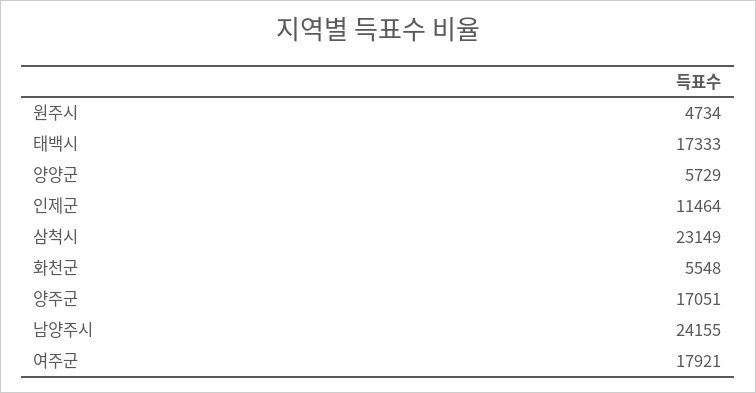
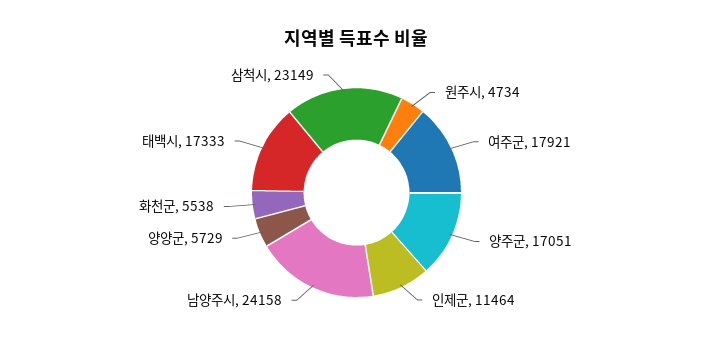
화천군: 5548 -> 5538
남양주시: 24155 -> 24158

